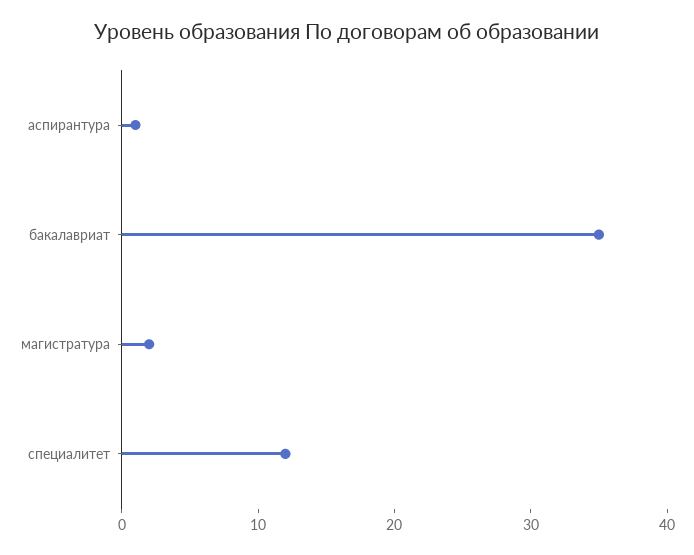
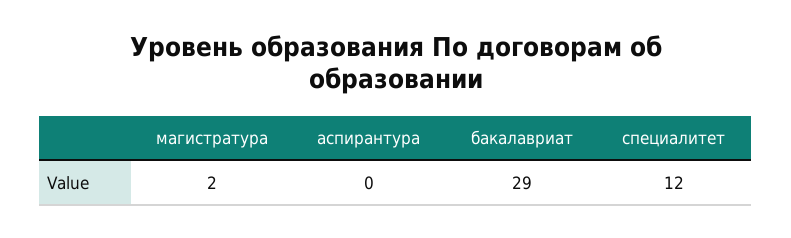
аспирантура: 1 -> 0
бакалавриат: 35 -> 29

